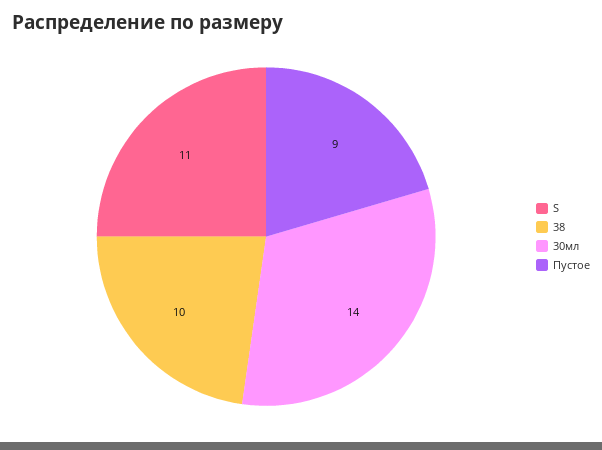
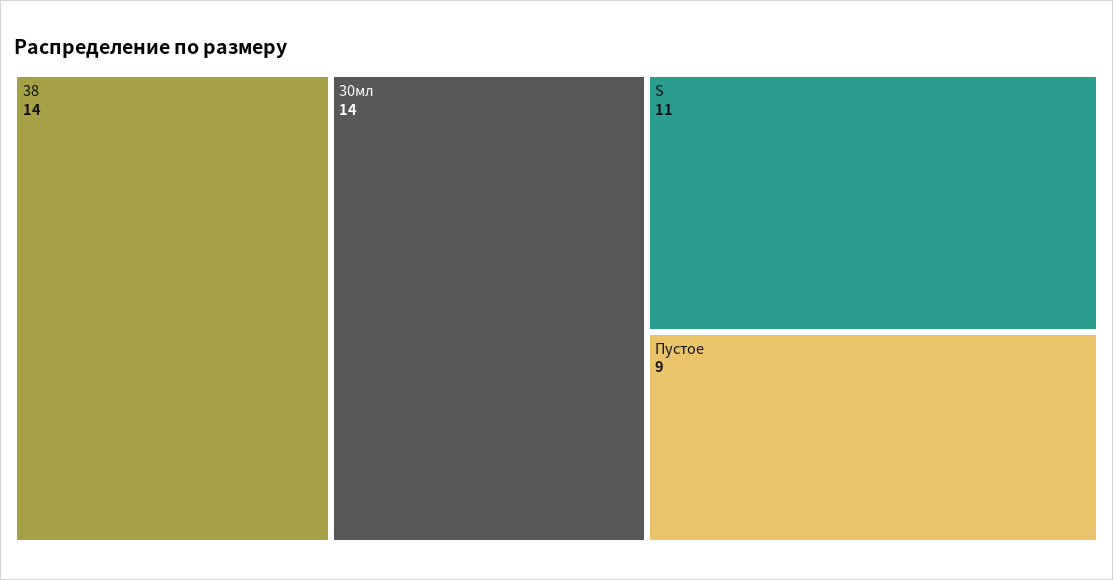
38: 10 -> 14

